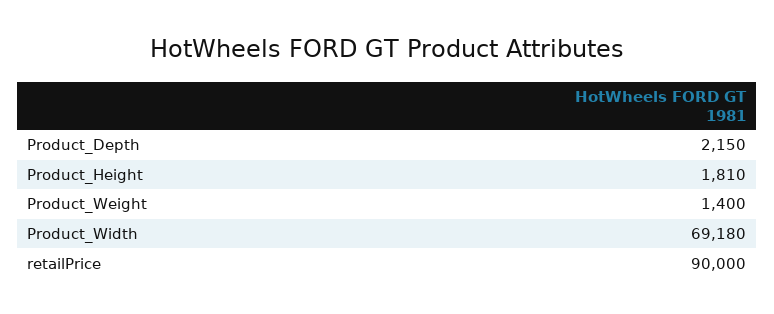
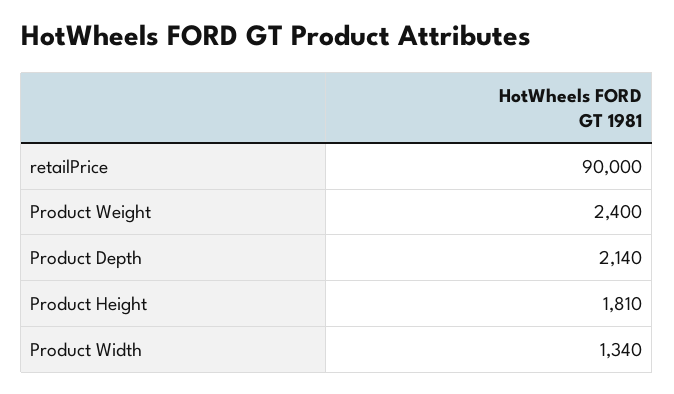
Product_Depth: 2150 -> 2140
Product_Weight: 1400 -> 2400
Product_Width: 69180 -> 1340

